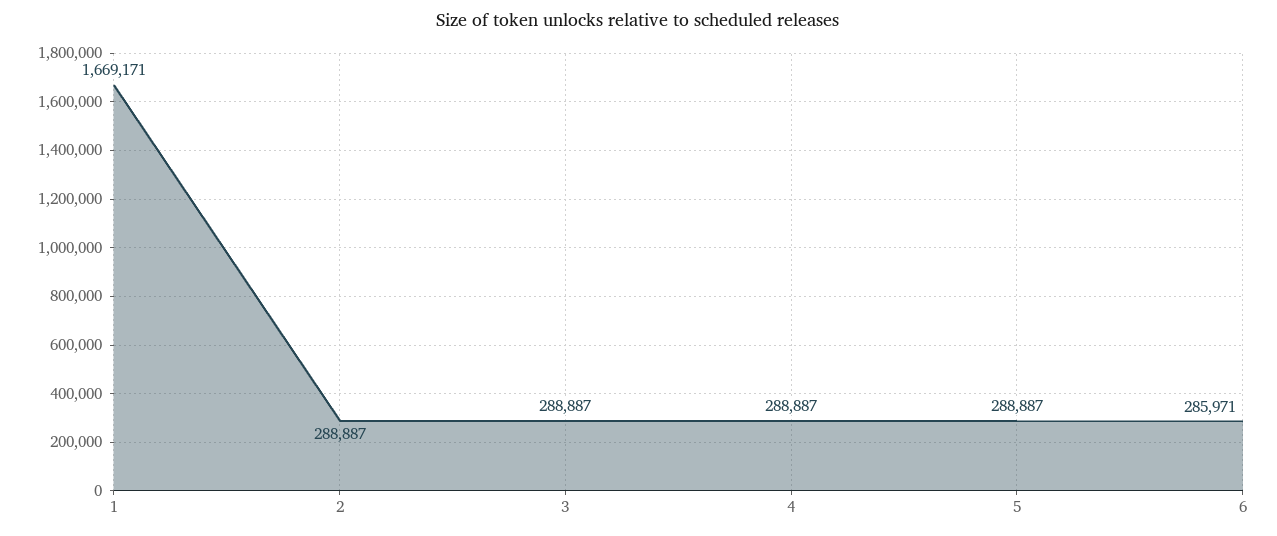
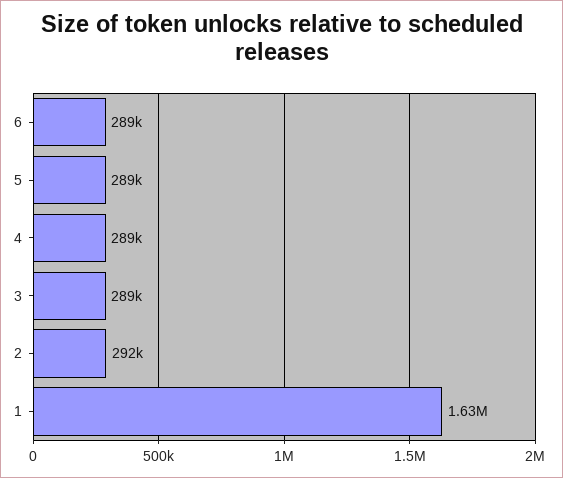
1: 1669171 -> 1630000
2: 288887 -> 292000
6: 285971 -> 289000

